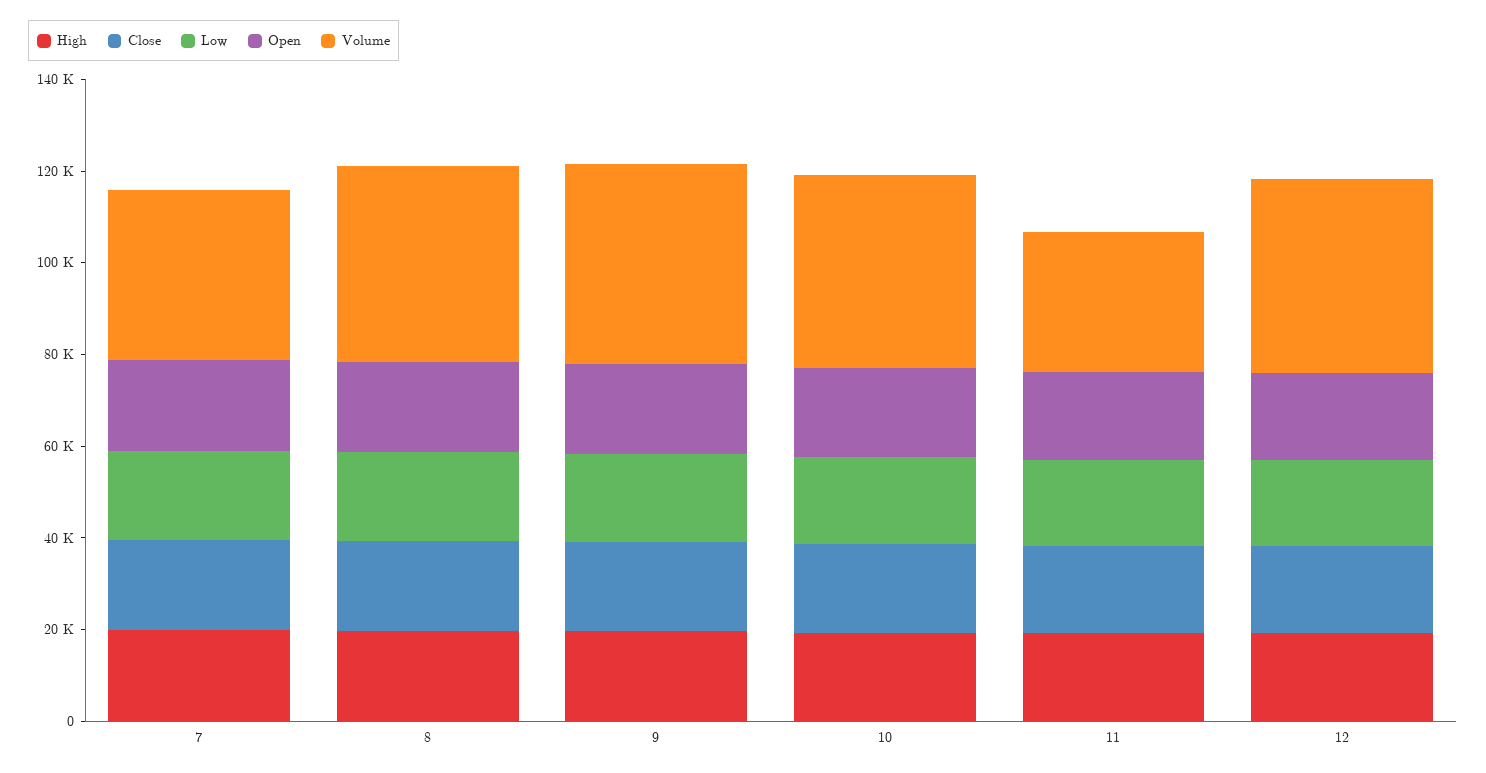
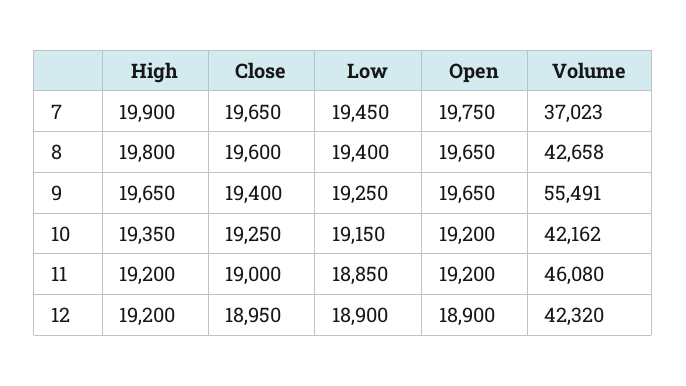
Volume, 9: 45000 -> 55491
Volume, 11: 30000 -> 46080

